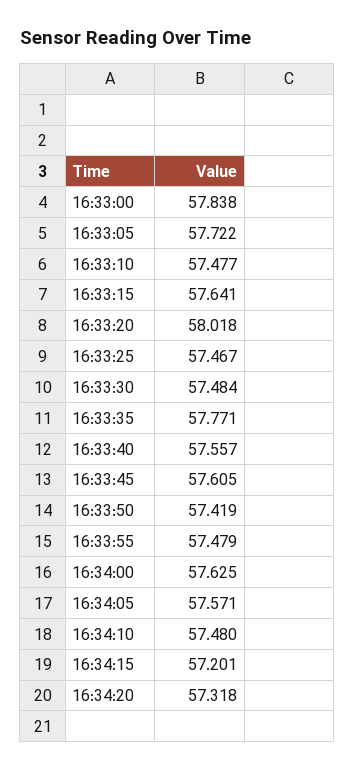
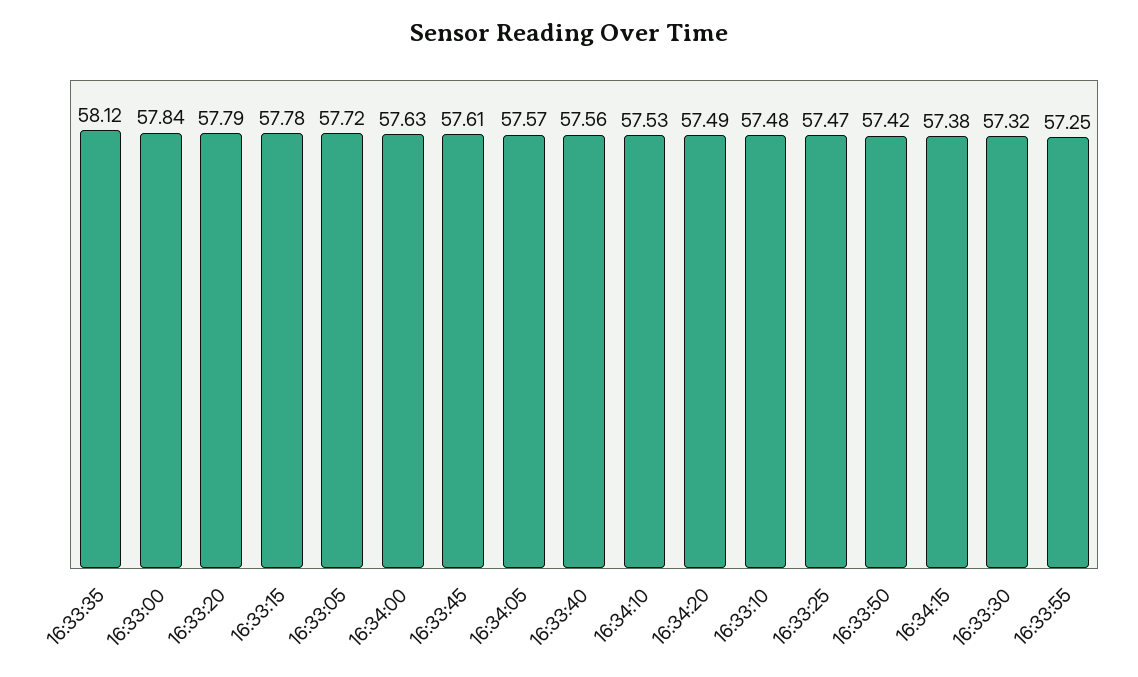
16:33:15: 57.641 -> 57.78
16:33:20: 58.018 -> 57.79
16:33:30: 57.484 -> 57.32
16:33:35: 57.771 -> 58.12
16:33:55: 57.479 -> 57.25
16:34:10: 57.48 -> 57.53
16:34:15: 57.201 -> 57.38
16:34:20: 57.318 -> 57.49

